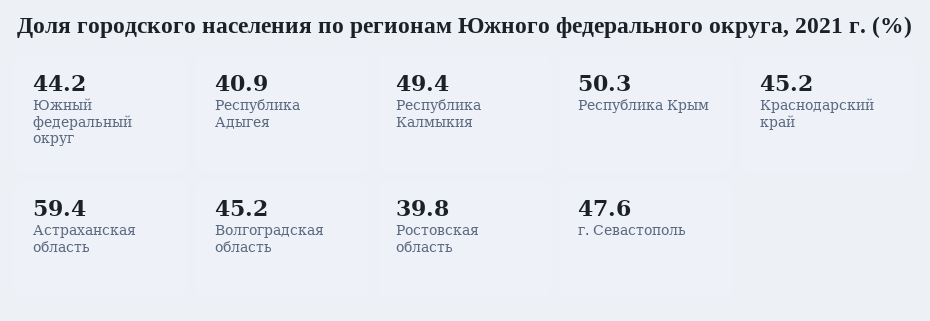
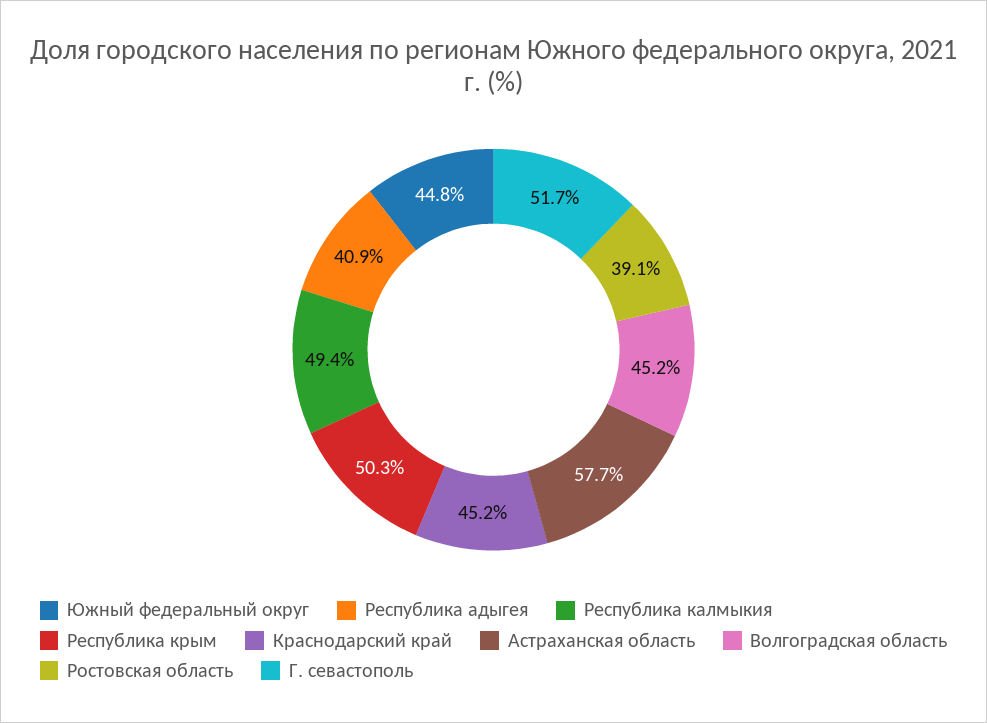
Южный федеральный округ: 44.2 -> 44.8
Астраханская область: 59.4 -> 57.7
Ростовская область: 39.8 -> 39.1
г. Севастополь: 47.6 -> 51.7

